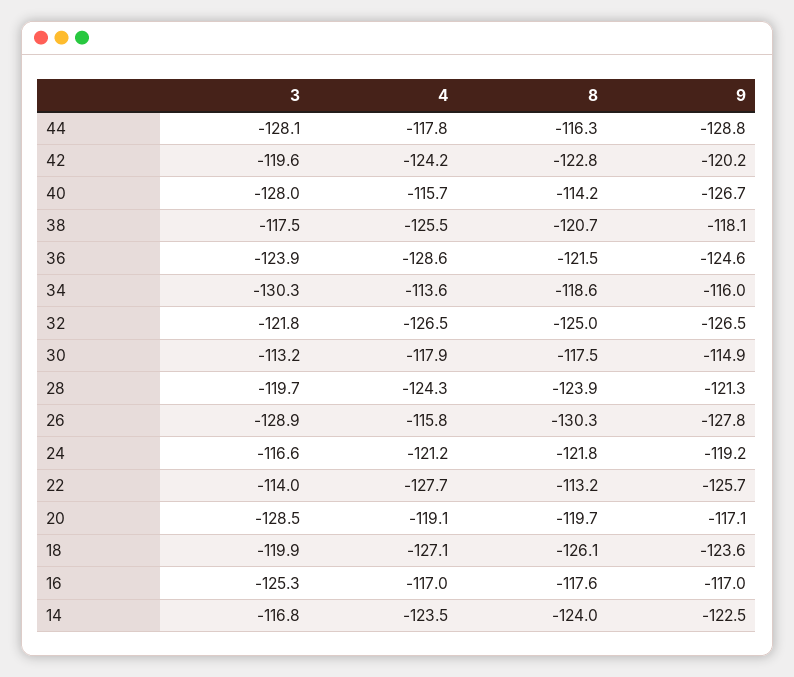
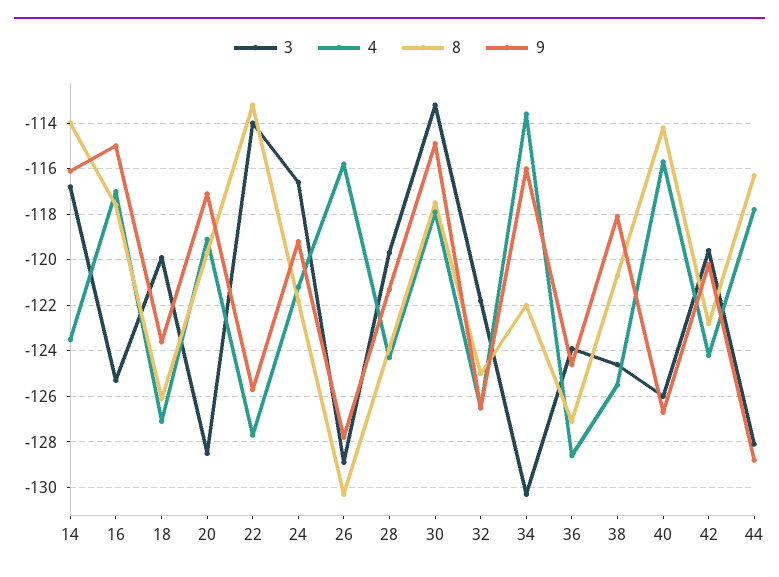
3, 40: -128 -> -126
3, 38: -117.5 -> -124.5
8, 36: -121.5 -> -127
8, 34: -118.6 -> -122
9, 16: -117 -> -115
8, 14: -124 -> -114
9, 14: -122.5 -> -116

